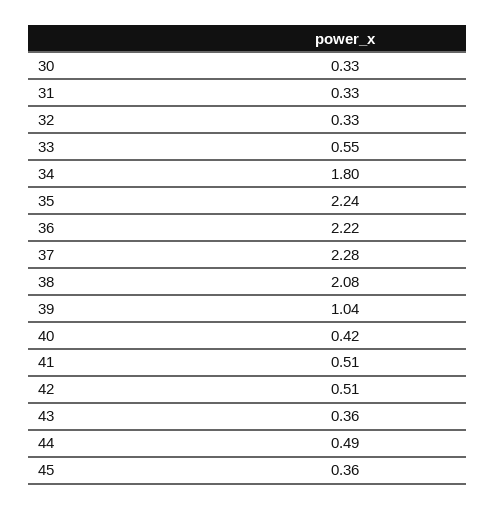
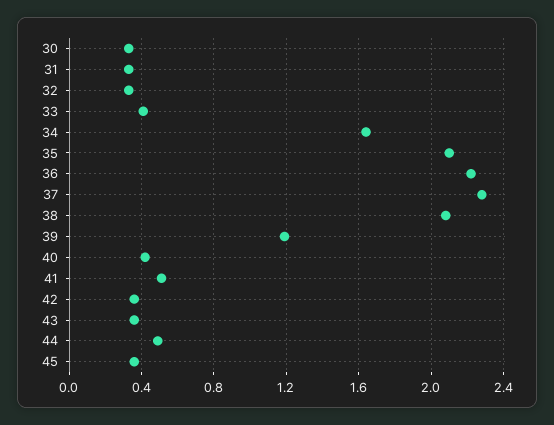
33: 0.55 -> 0.4
34: 1.8 -> 1.65
35: 2.24 -> 2.1
39: 1.04 -> 1.2
42: 0.51 -> 0.35

